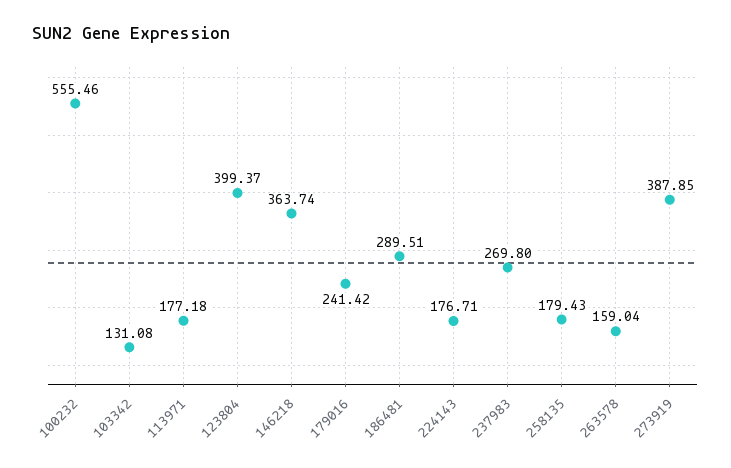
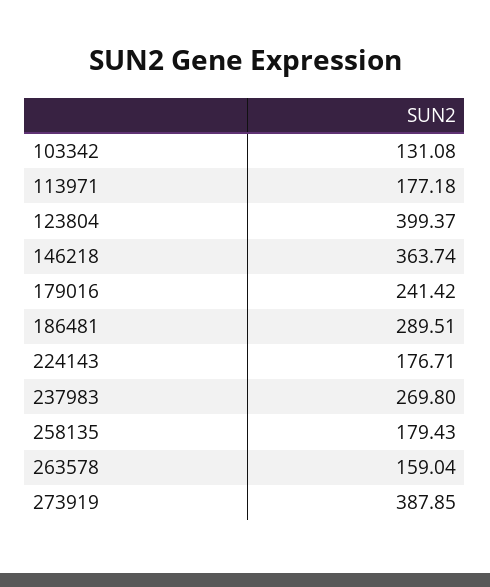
100232: 555.46 -> none

